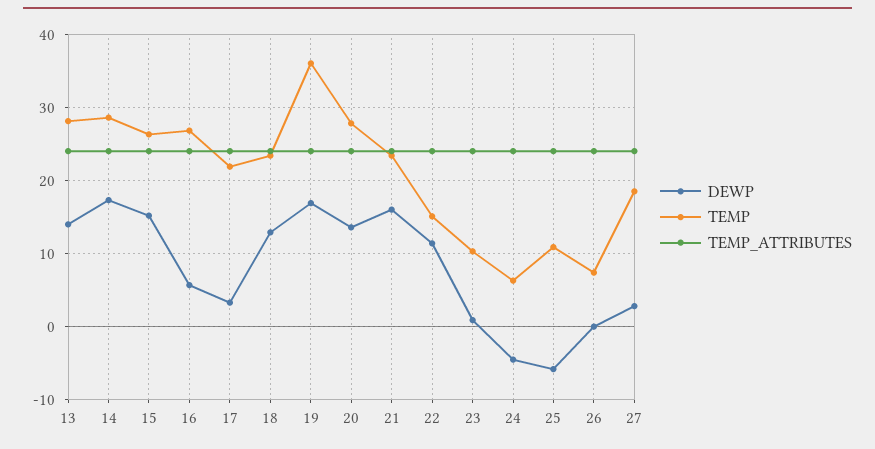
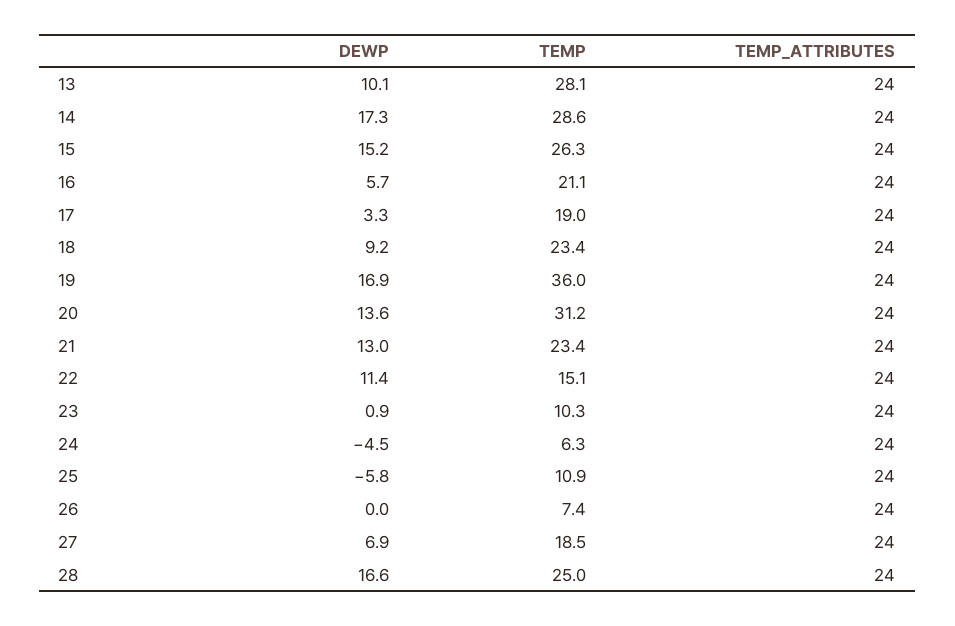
DEWP, 13: 14 -> 10.1
TEMP, 16: 27 -> 21.1
TEMP, 17: 22 -> 19
DEWP, 18: 13 -> 9.2
TEMP, 20: 28 -> 31.2
DEWP, 21: 16 -> 13
DEWP, 27: 3 -> 6.9
DEWP, 28: none -> 16.6
TEMP, 28: none -> 25
TEMP_ATTRIBUTES, 28: none -> 24

